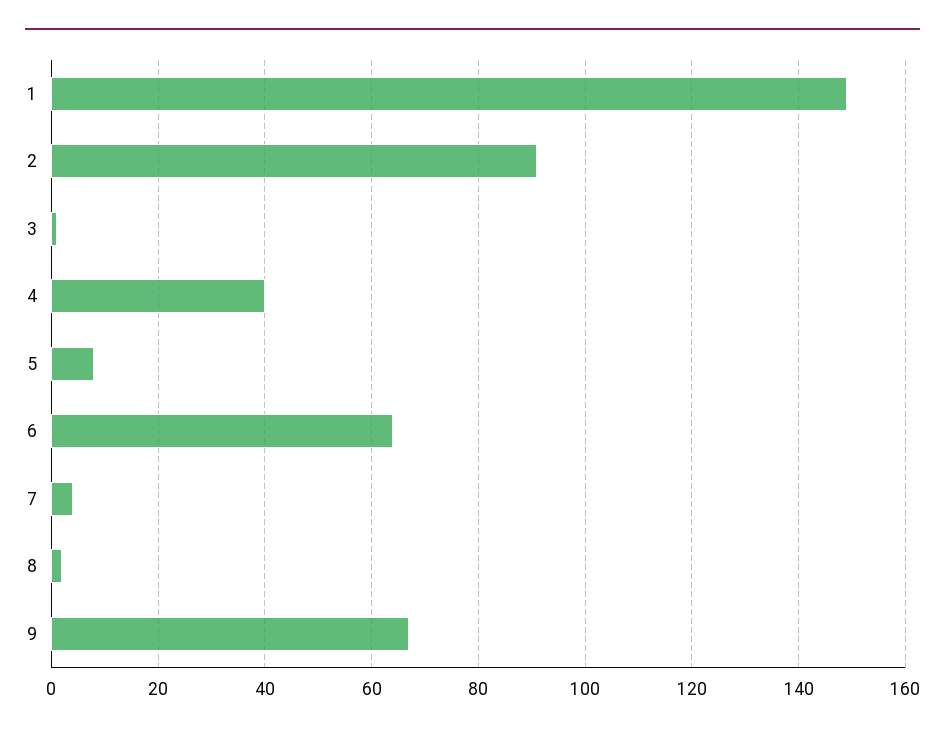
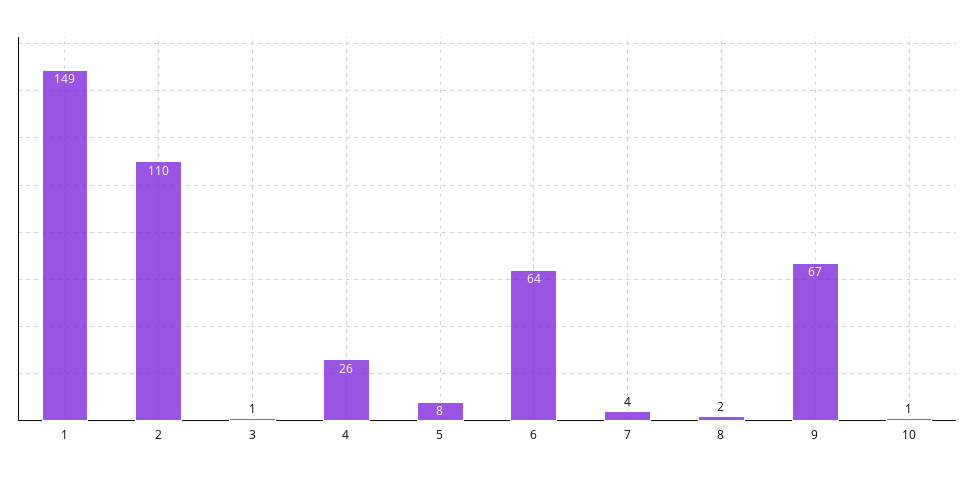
2: 90 -> 110
4: 40 -> 26
10: none -> 1

